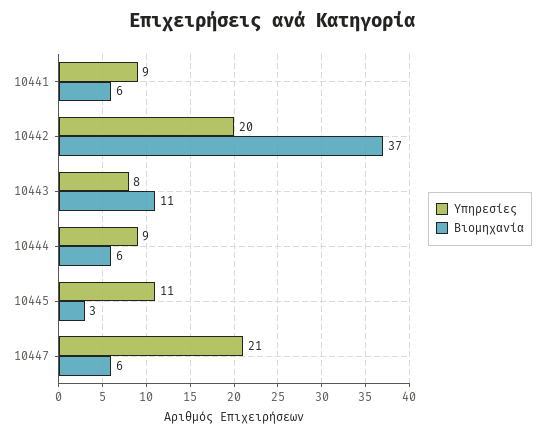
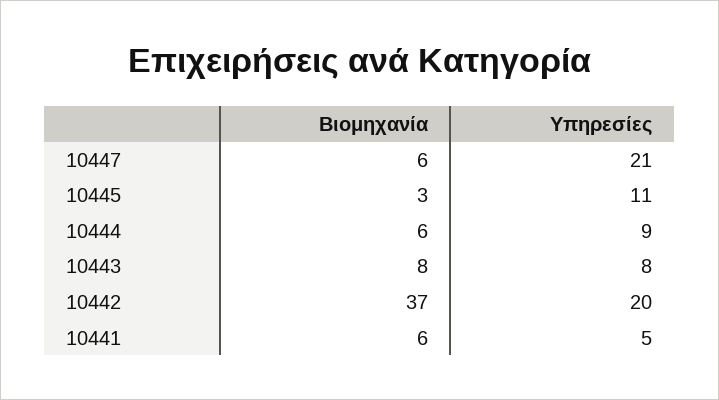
Υπηρεσίες, 10441: 9 -> 5
Βιομηχανία, 10443: 11 -> 8

